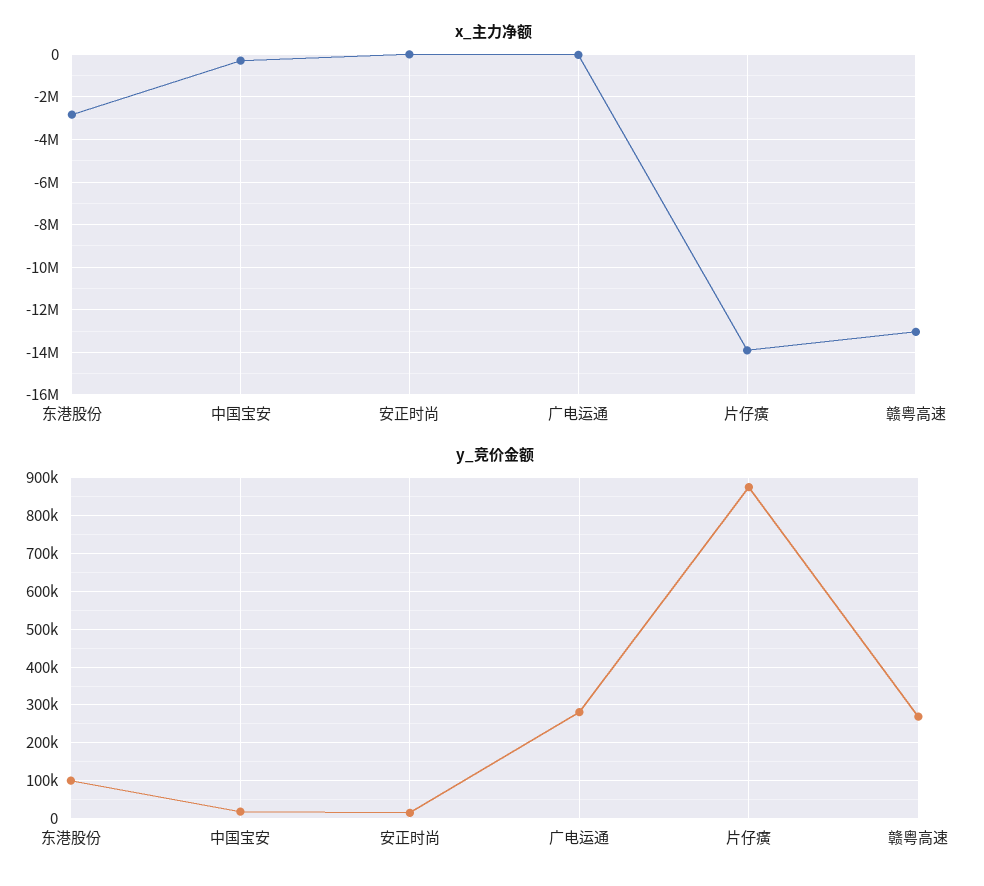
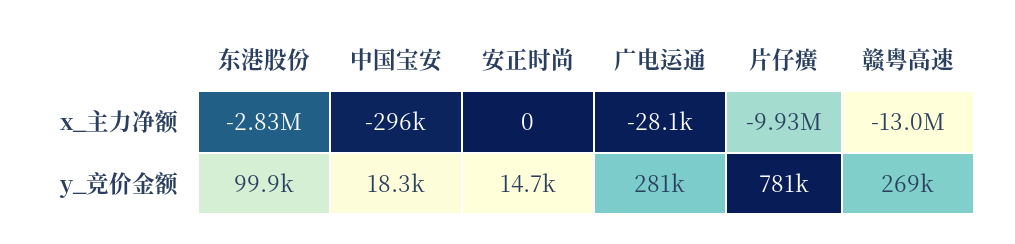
x_主力净额, 片仔癀: -14000000 -> -9930000
y_竞价金额, 片仔癀: 880000 -> 781000

